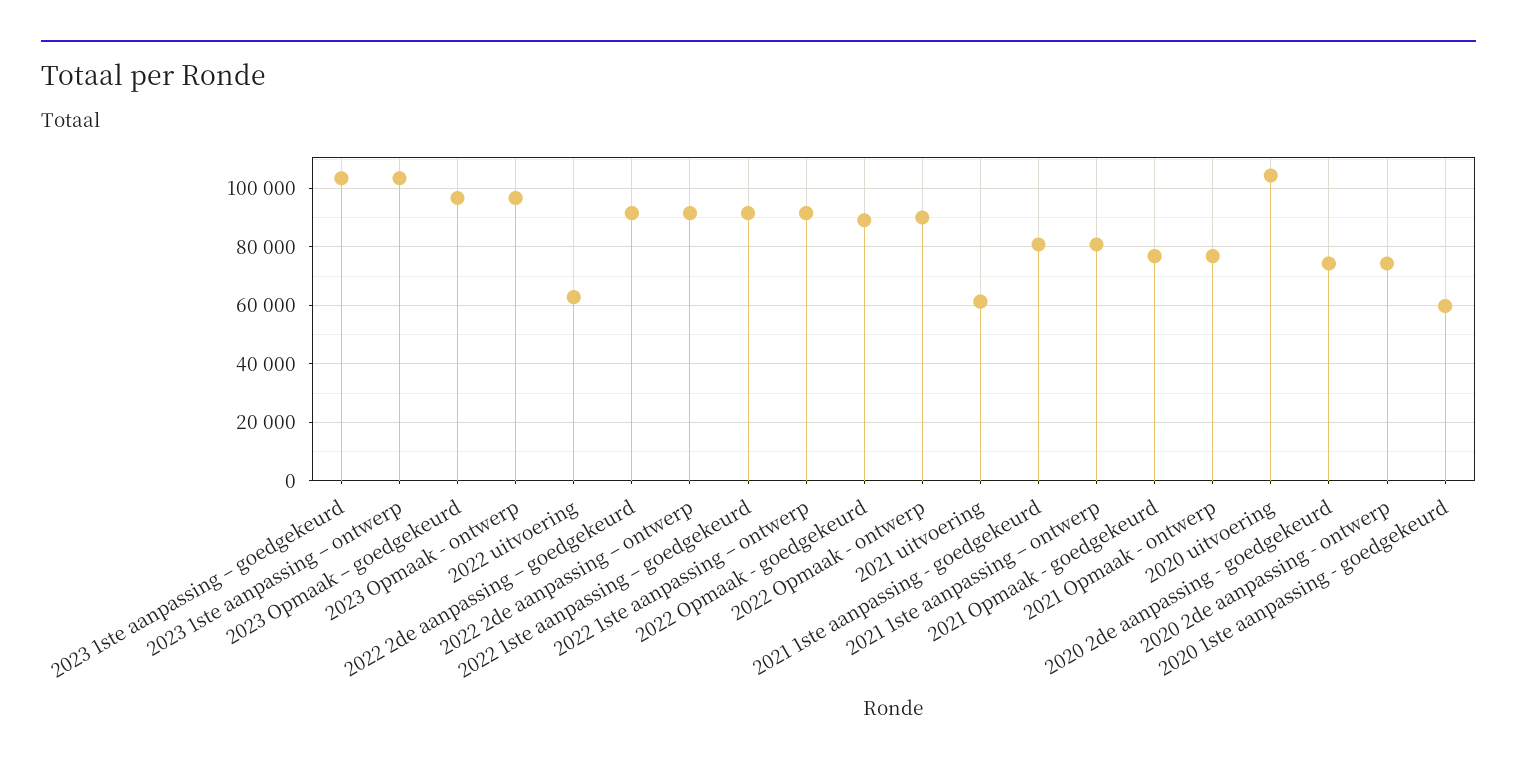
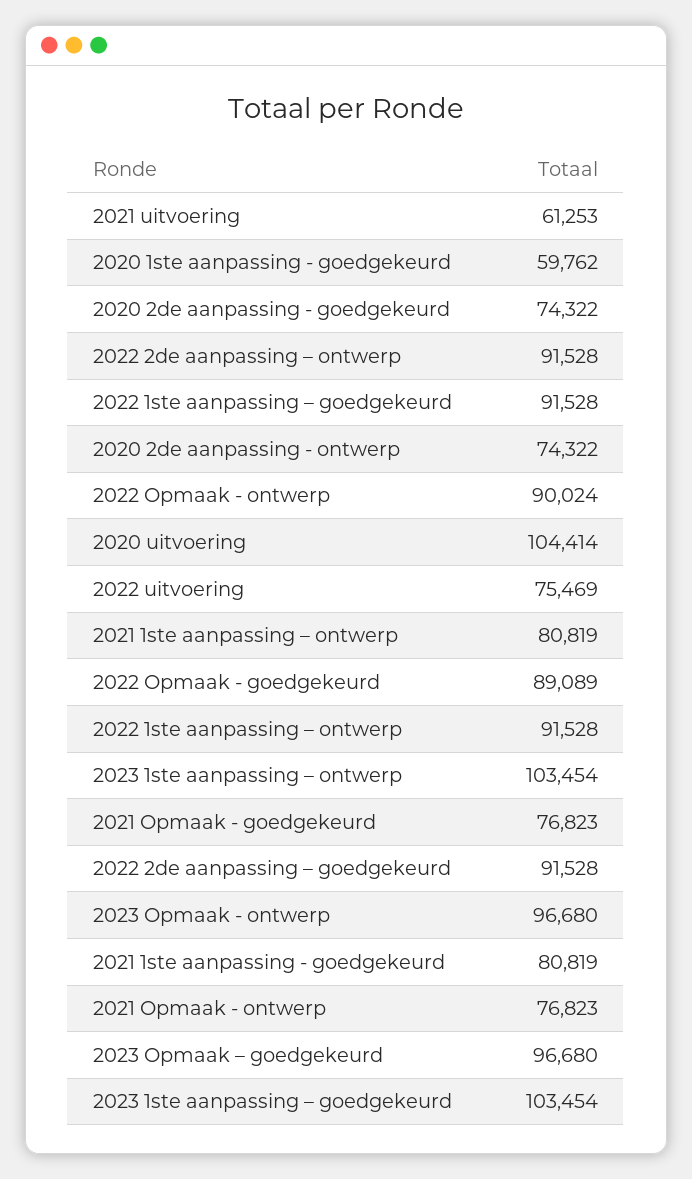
2022 uitvoering: 62500 -> 75469

